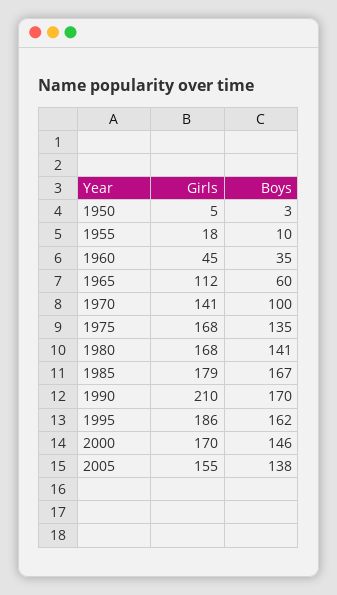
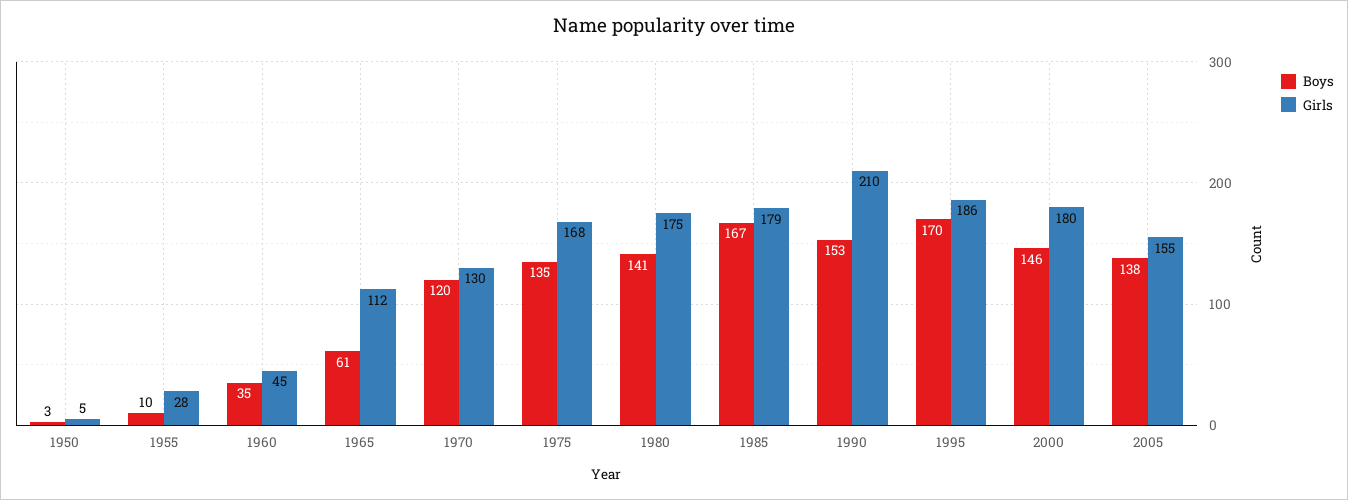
Girls, 1955: 18 -> 28
Boys, 1965: 60 -> 61
Girls, 1970: 141 -> 130
Boys, 1970: 100 -> 120
Girls, 1980: 168 -> 175
Boys, 1990: 170 -> 153
Boys, 1995: 162 -> 170
Girls, 2000: 170 -> 180

